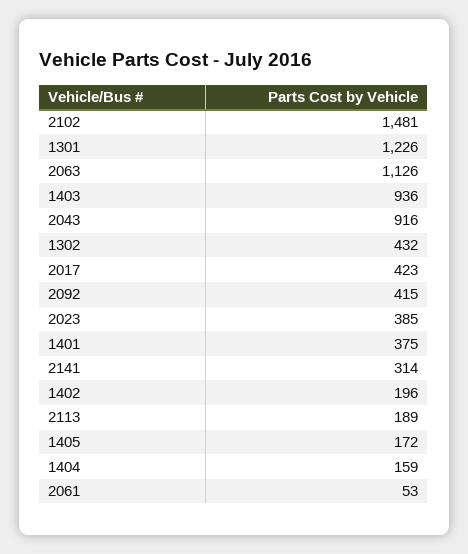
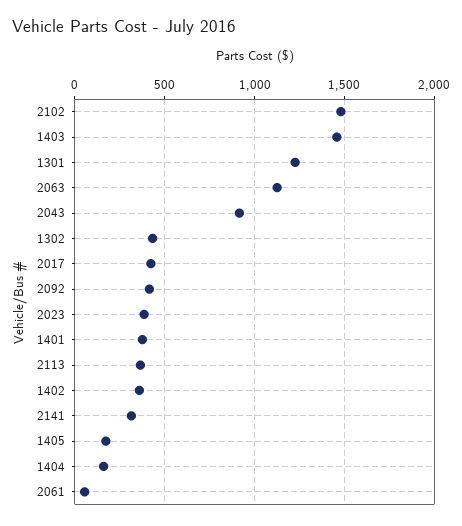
1403: 936 -> 1450
1402: 196 -> 350
2113: 189 -> 350

